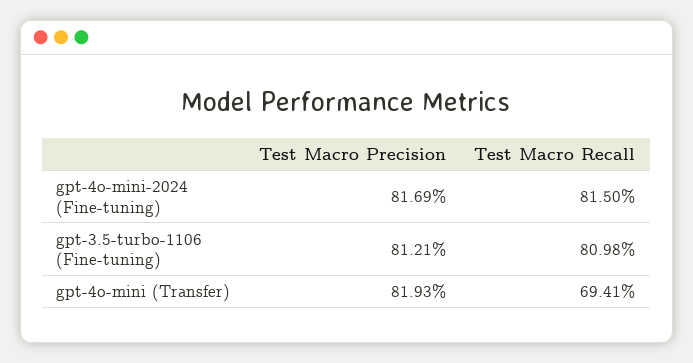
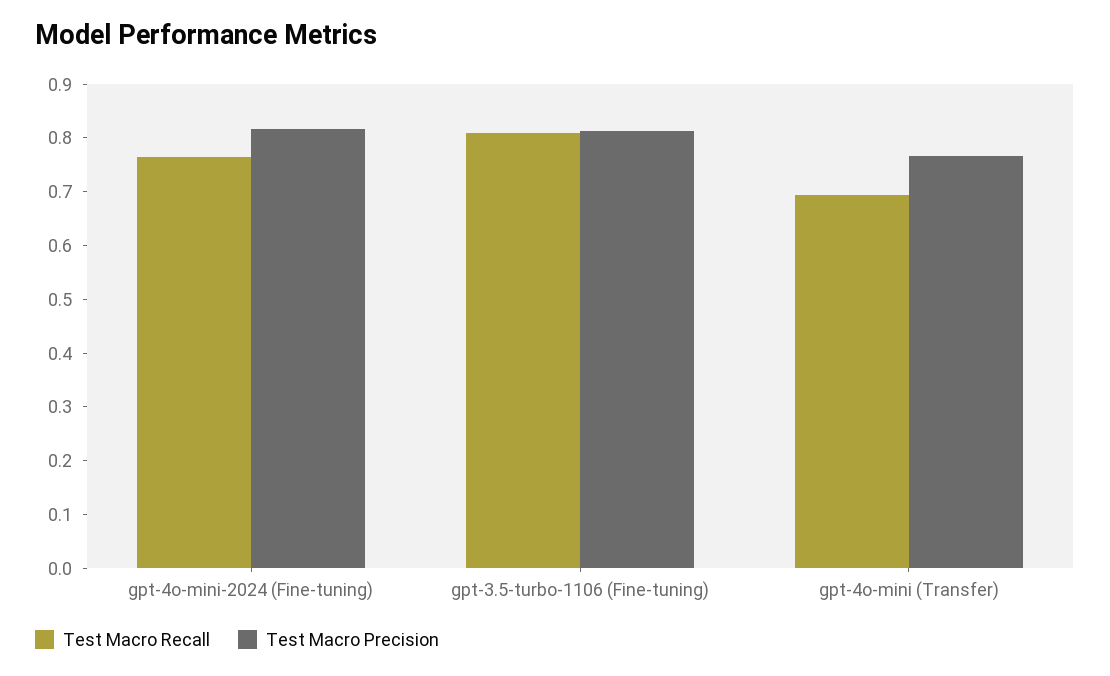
Test Macro Recall, gpt-4o-mini-2024 (Fine-tuning): 0.815 -> 0.76
Test Macro Precision, gpt-4o-mini (Transfer): 0.8193 -> 0.76

